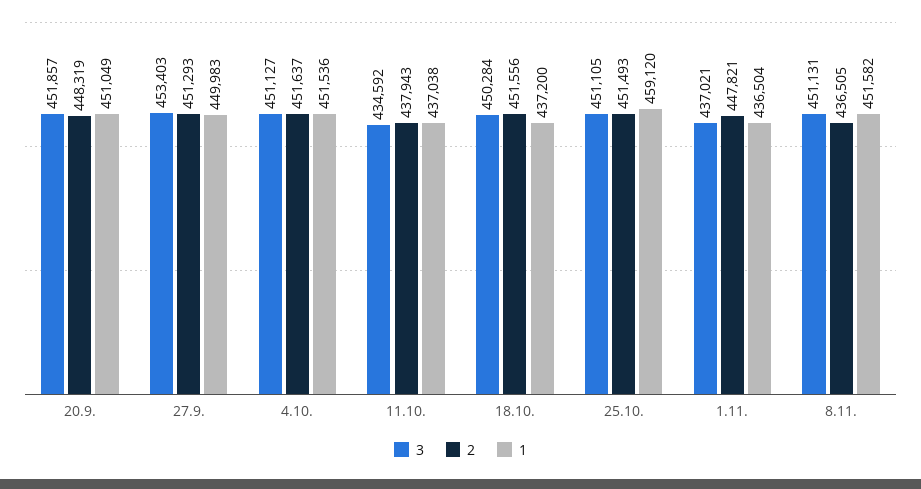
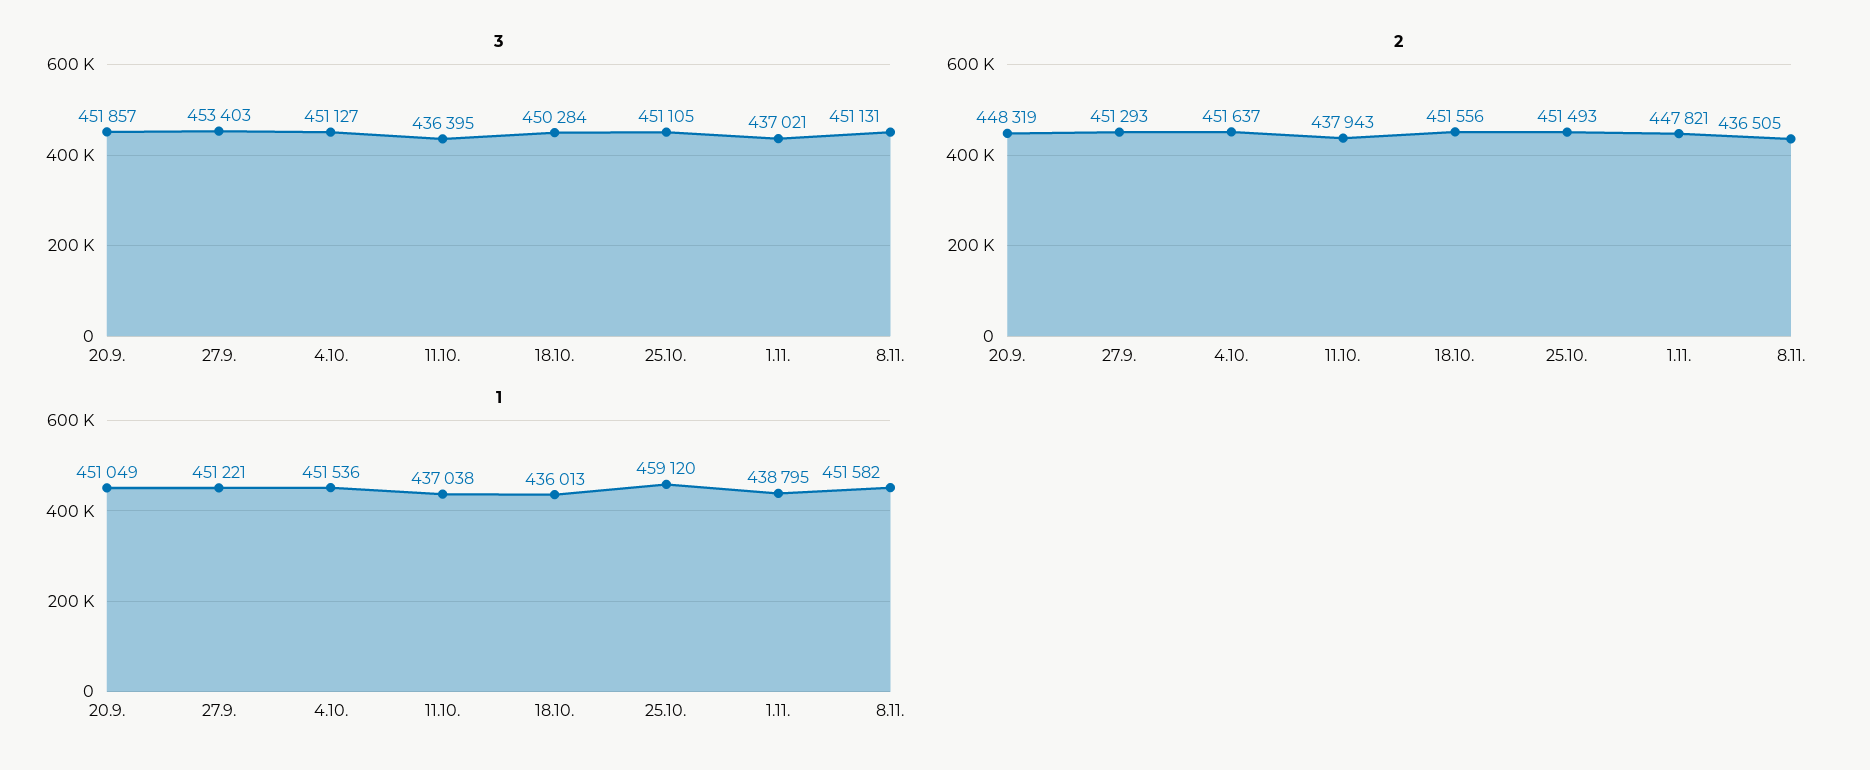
1, 27.9.: 449983 -> 451221
3, 11.10.: 434592 -> 436395
1, 18.10.: 437200 -> 436013
1, 1.11.: 436504 -> 438795

